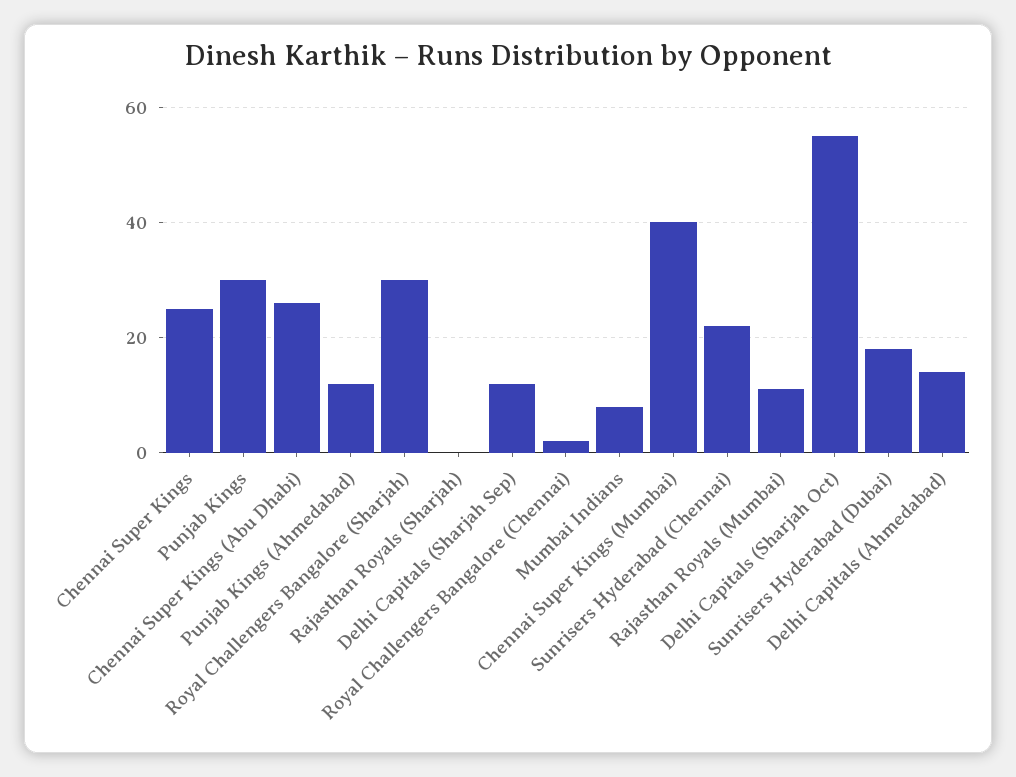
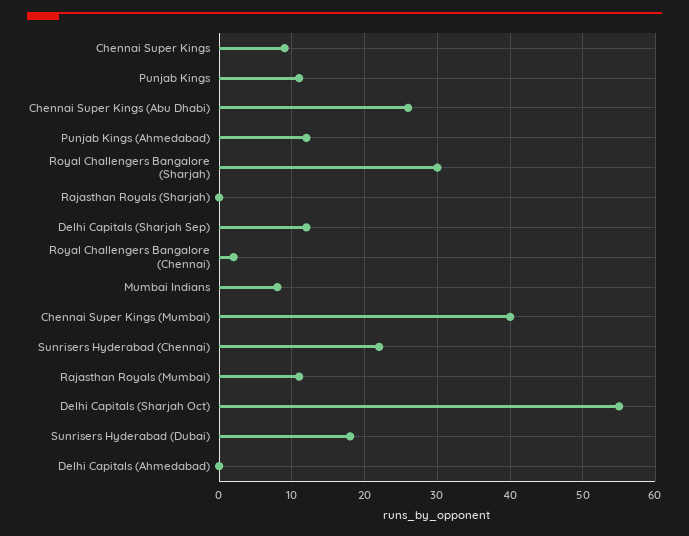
Chennai Super Kings: 25 -> 9
Punjab Kings: 30 -> 11
Delhi Capitals (Ahmedabad): 15 -> 0

